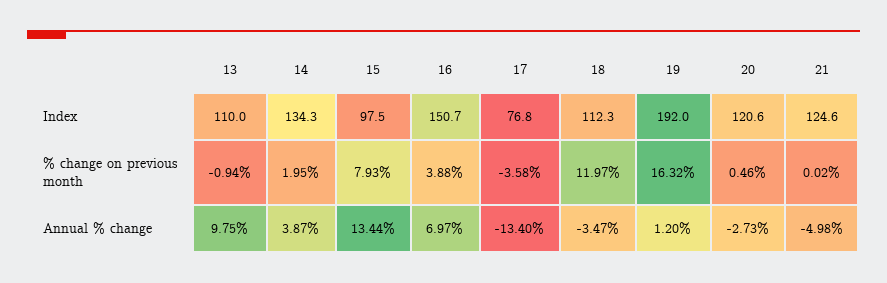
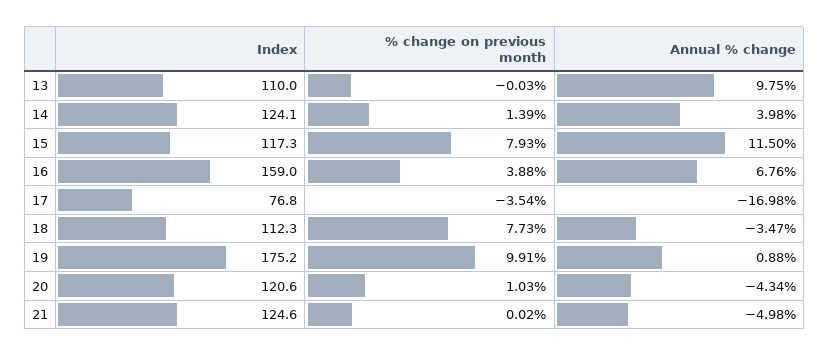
14, Index: 134.3 -> 124.1
15, Index: 97.5 -> 117.3
16, Index: 150.7 -> 159
19, Index: 192 -> 175.2
13, % change on previous month: -0.94 -> -0.03
14, % change on previous month: 1.95 -> 1.39
17, % change on previous month: -3.58 -> -3.54
18, % change on previous month: 11.97 -> 7.73
19, % change on previous month: 16.32 -> 9.91
20, % change on previous month: 0.46 -> 1.03
14, Annual % change: 3.87 -> 3.98
15, Annual % change: 13.44 -> 11.5
16, Annual % change: 6.97 -> 6.76
17, Annual % change: -13.4 -> -16.98
19, Annual % change: 1.2 -> 0.88
20, Annual % change: -2.73 -> -4.34

